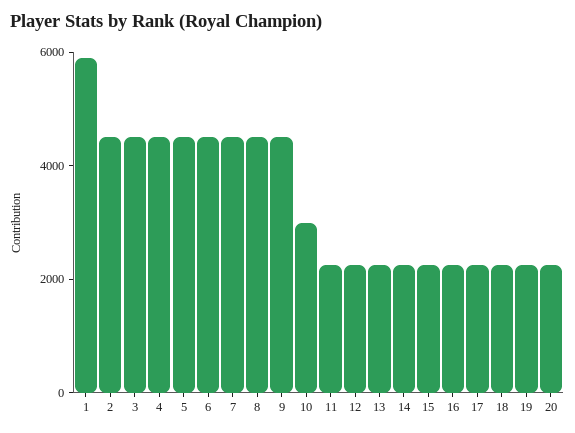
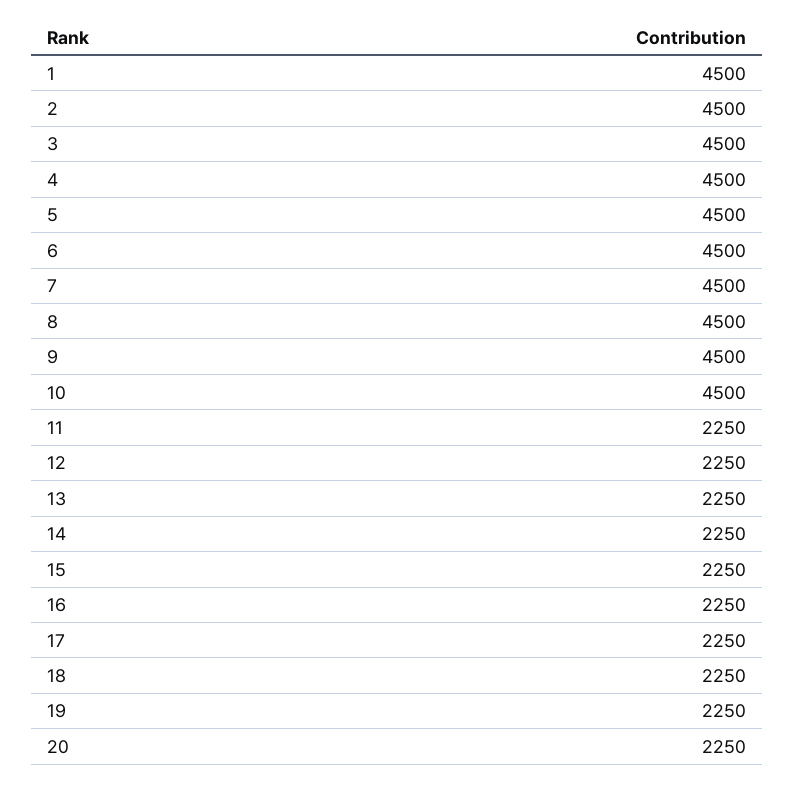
1: 6000 -> 4500
10: 3000 -> 4500

